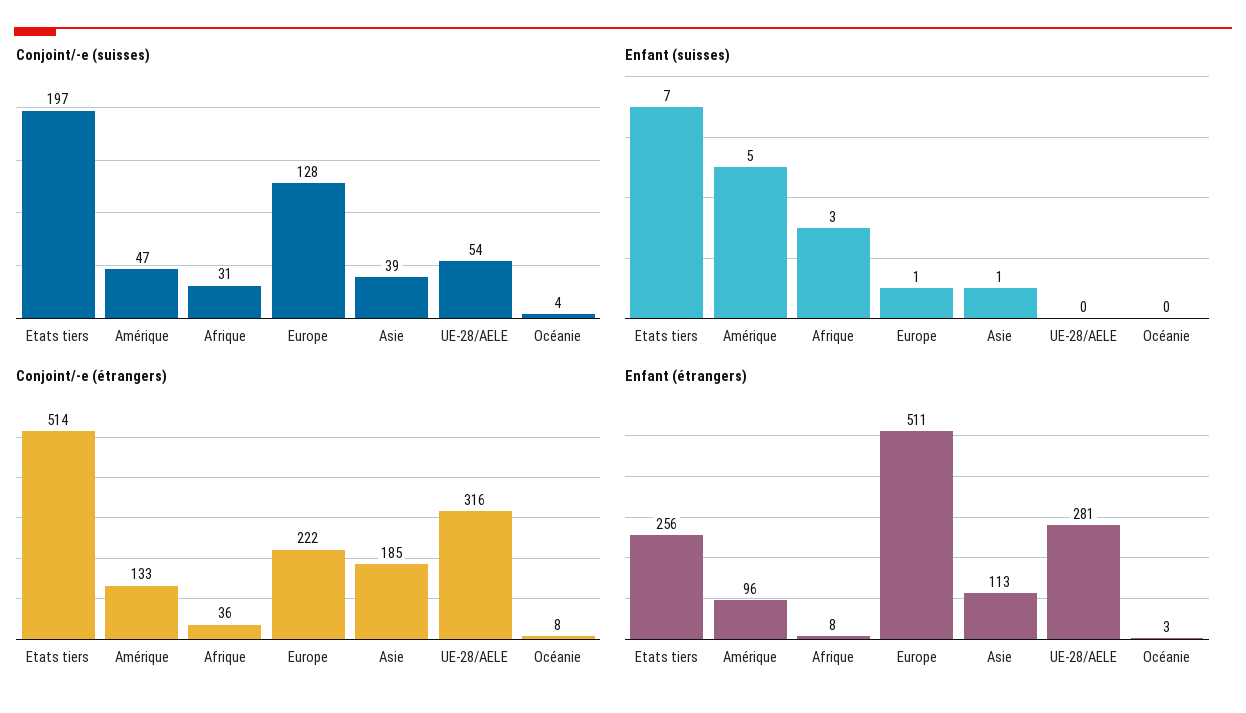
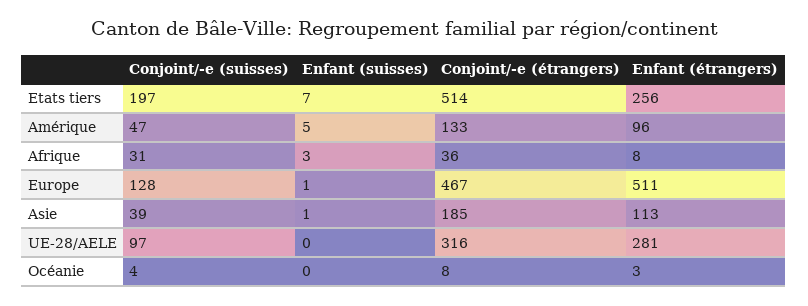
Conjoint/-e (suisses), UE-28/AELE: 54 -> 97
Conjoint/-e (étrangers), Europe: 222 -> 467

